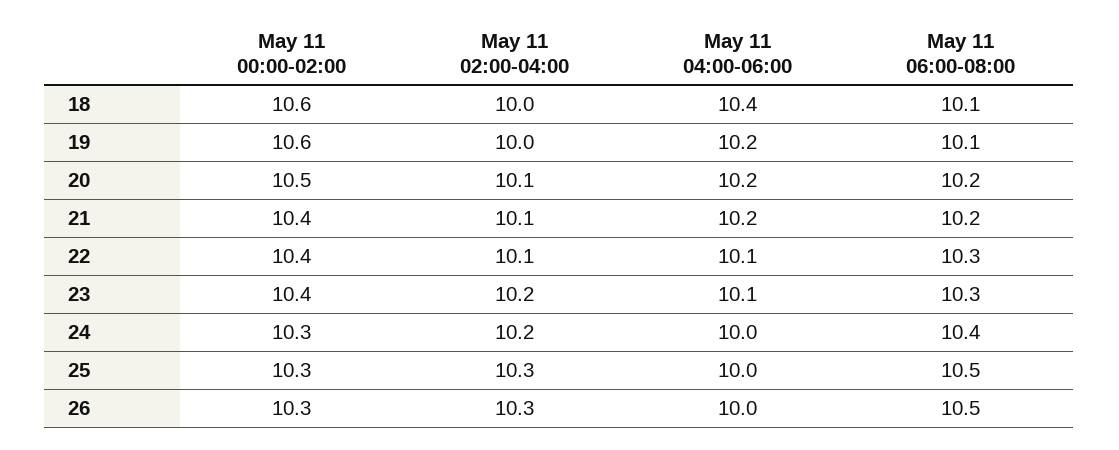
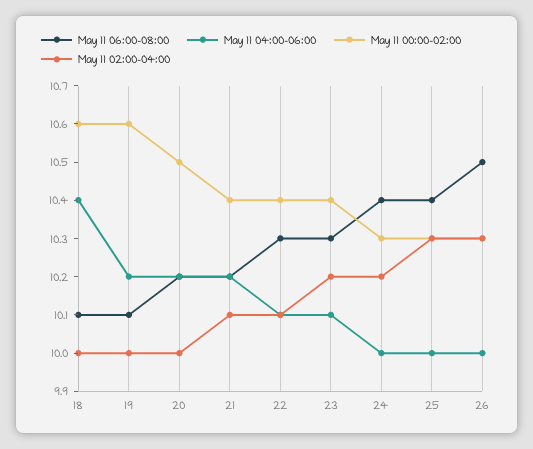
May 11 02:00-04:00, 20: 10.1 -> 10
May 11 06:00-08:00, 25: 10.5 -> 10.4

